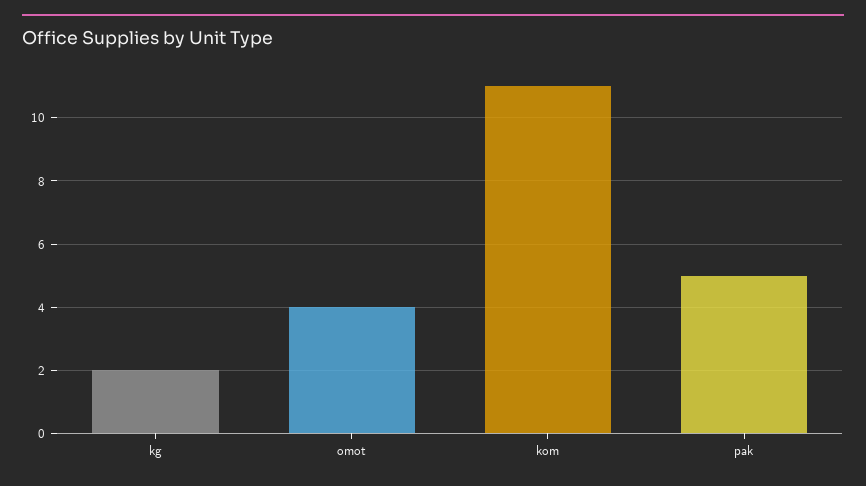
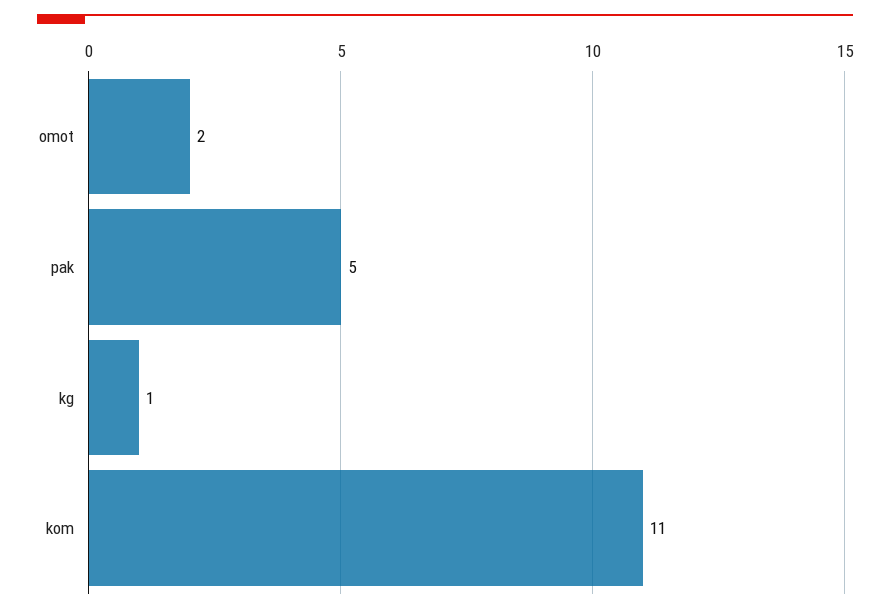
kg: 2 -> 1
omot: 4 -> 2

